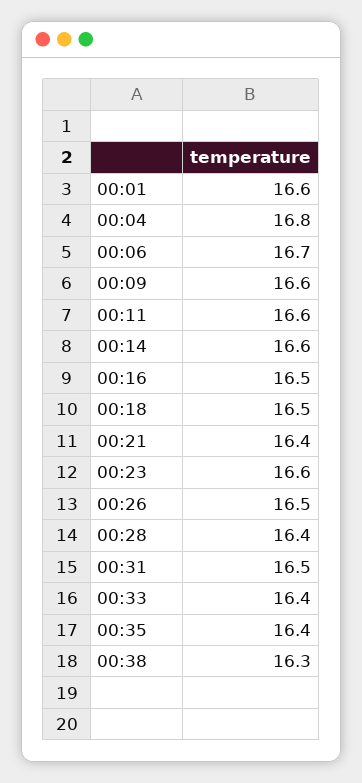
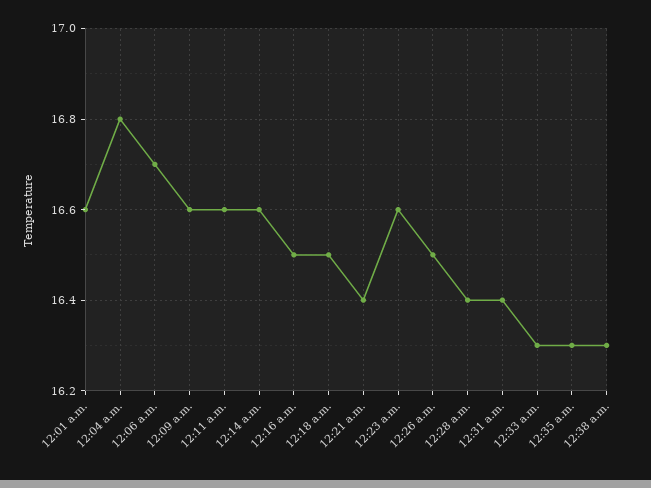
00:31: 16.5 -> 16.4
00:33: 16.4 -> 16.3
00:35: 16.4 -> 16.3

